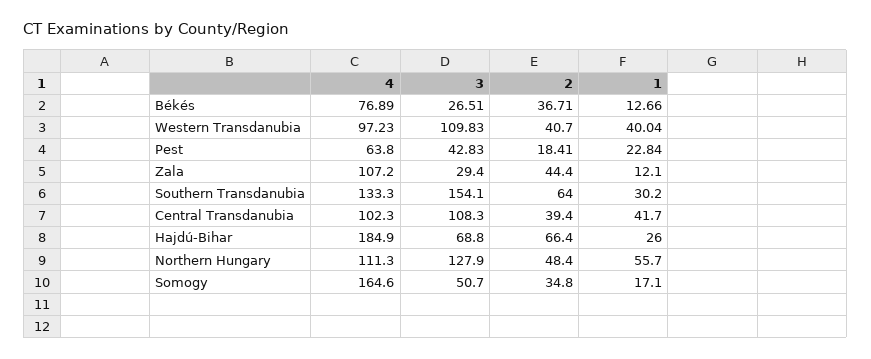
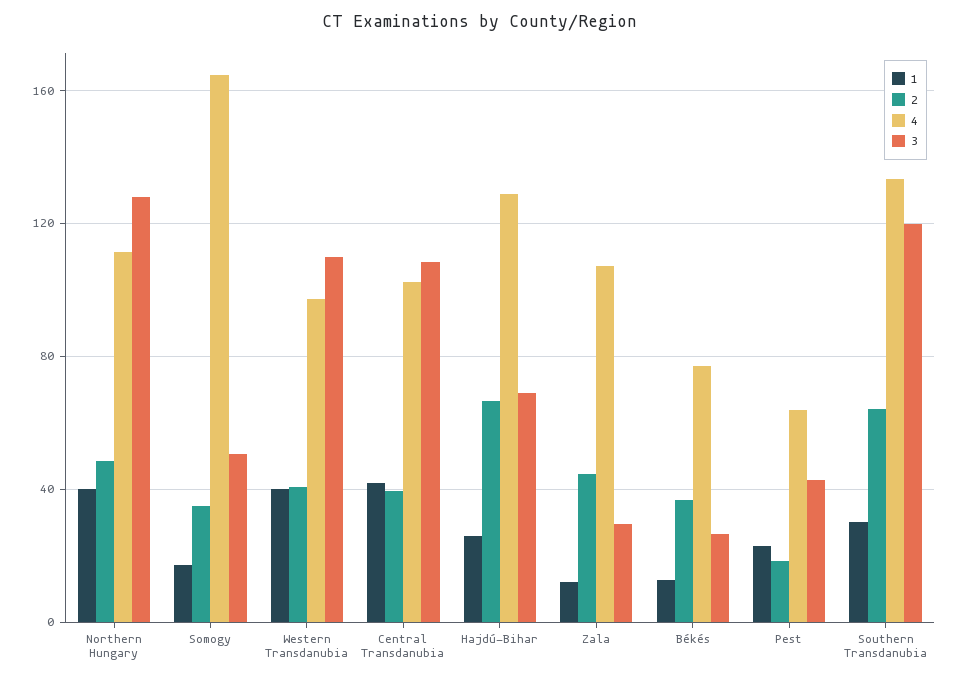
3, Southern Transdanubia: 154.1 -> 120
4, Hajdú-Bihar: 184.9 -> 130
1, Northern Hungary: 55.7 -> 40

